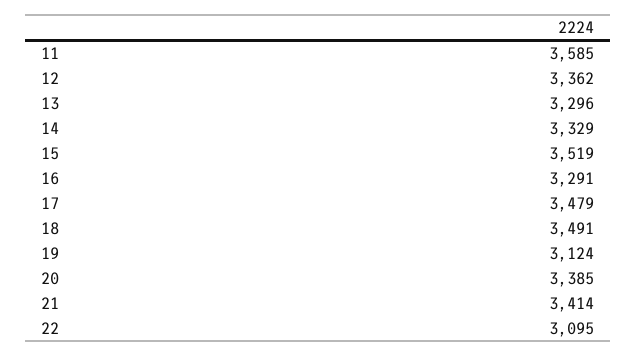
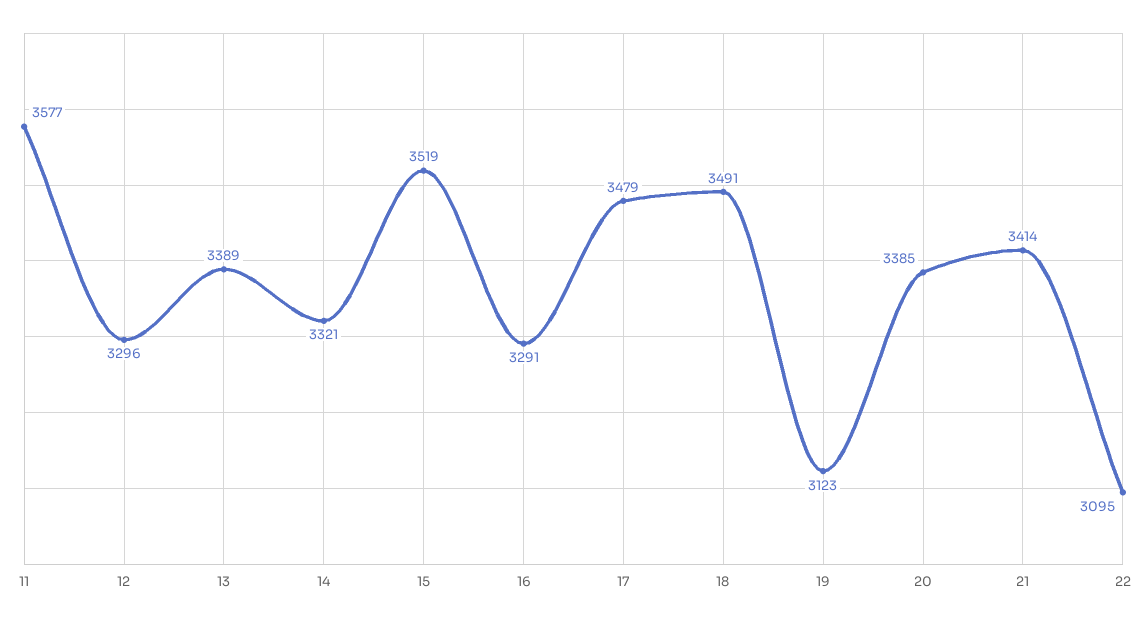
11: 3585 -> 3577
12: 3362 -> 3296
13: 3296 -> 3389
14: 3329 -> 3321
19: 3124 -> 3123

